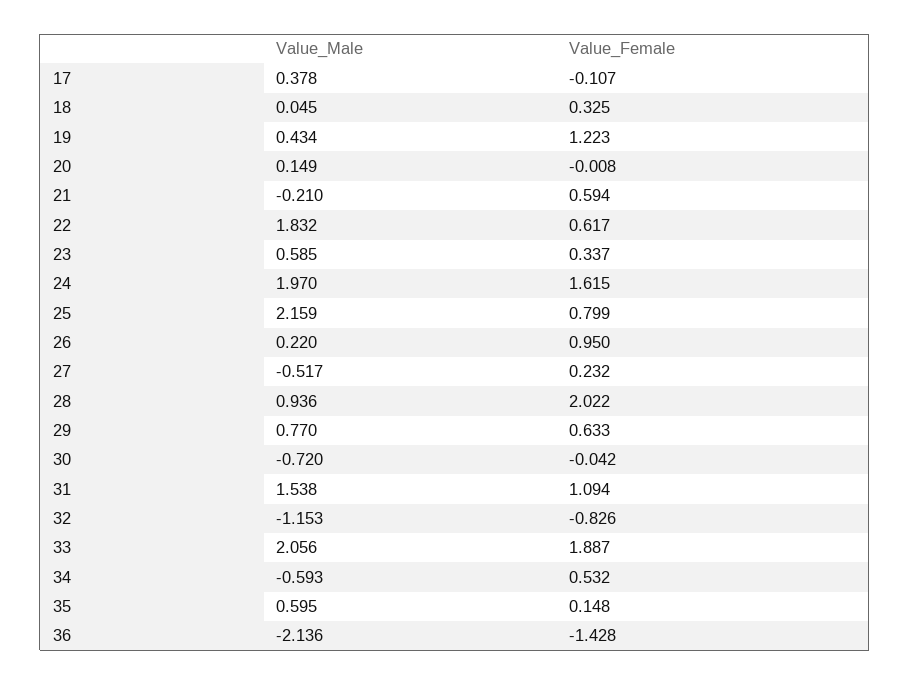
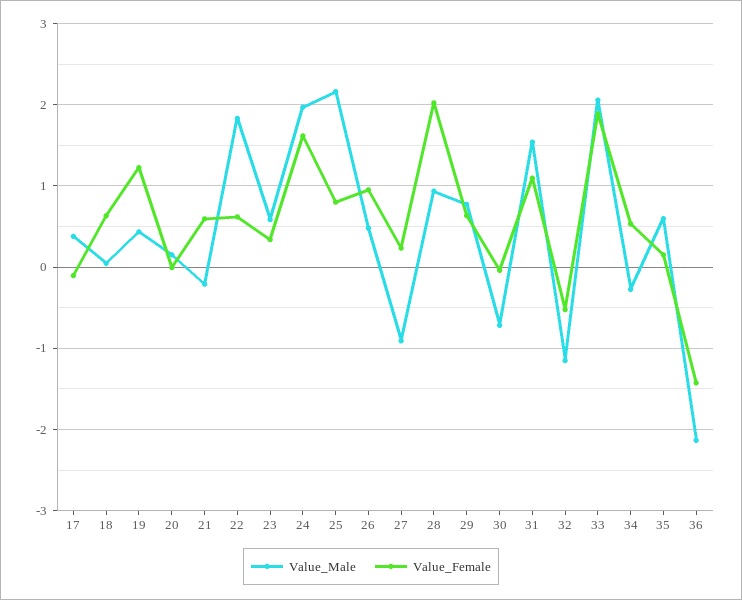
Value_Female, 18: 0.325 -> 0.6
Value_Male, 26: 0.22 -> 0.5
Value_Male, 27: -0.517 -> -0.9
Value_Female, 32: -0.826 -> -0.5
Value_Male, 34: -0.593 -> -0.3

